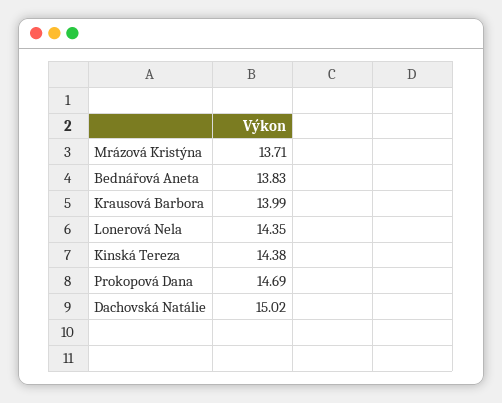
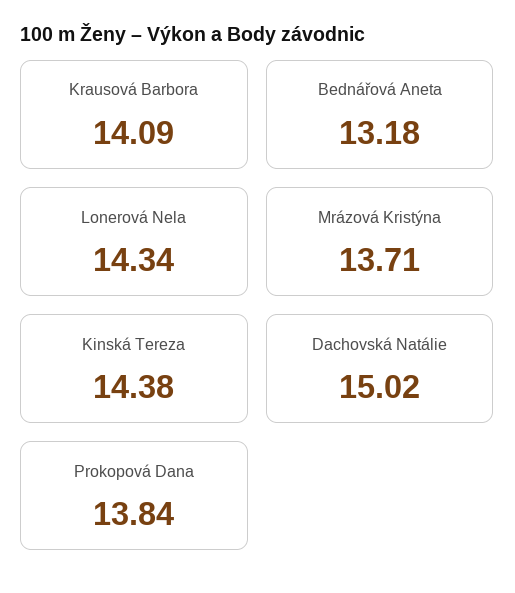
Bednářová Aneta: 13.83 -> 13.18
Krausová Barbora: 13.99 -> 14.09
Lonerová Nela: 14.35 -> 14.34
Prokopová Dana: 14.69 -> 13.84

